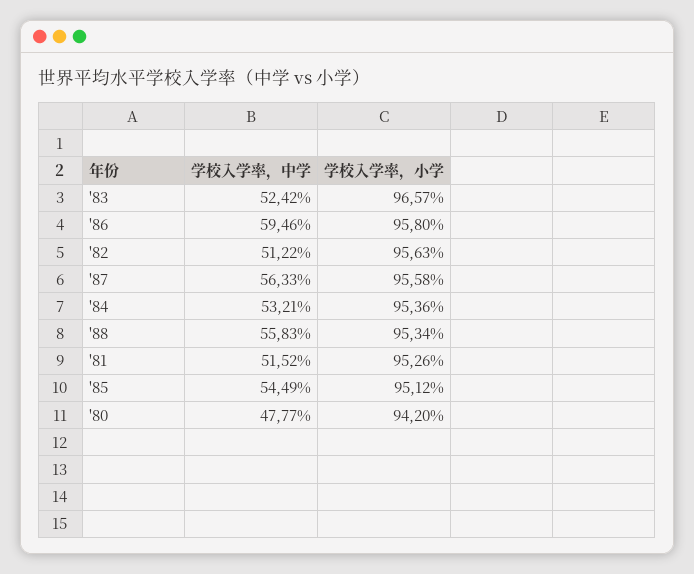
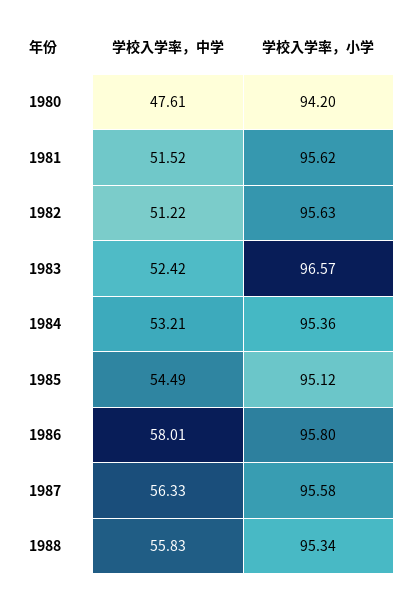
学校入学率，中学, '86: 59.46 -> 58.01
学校入学率，小学, '81: 95.26 -> 95.62
学校入学率，中学, '80: 47.77 -> 47.61

